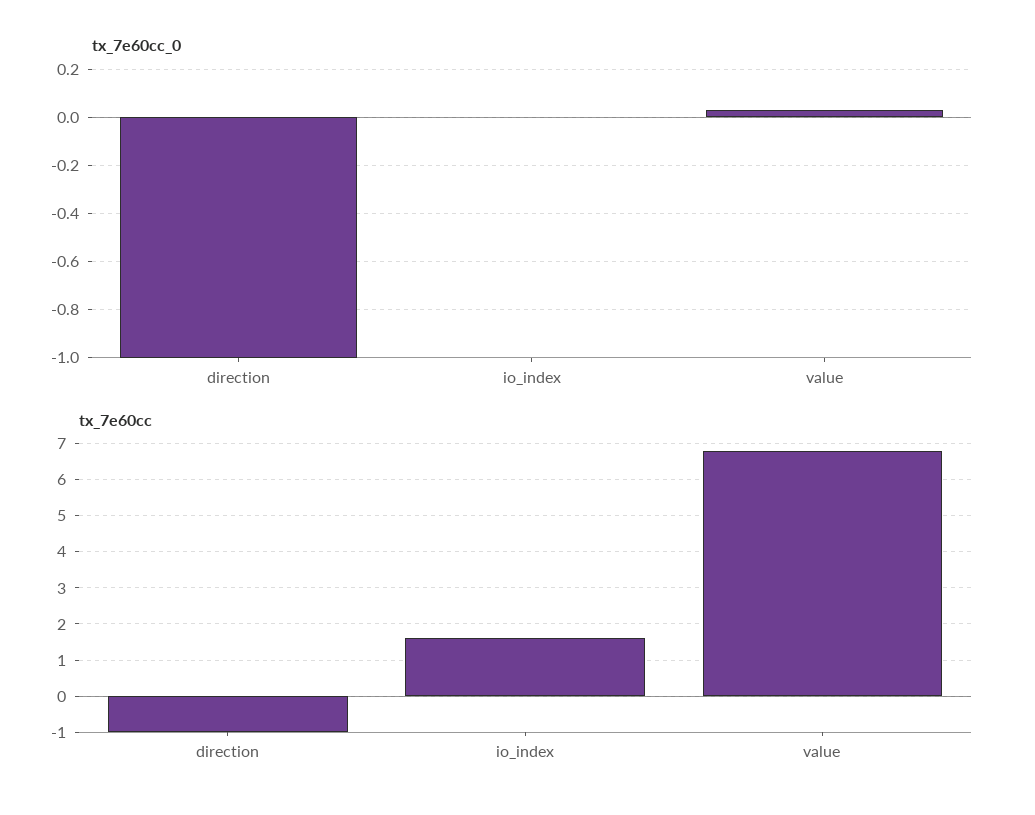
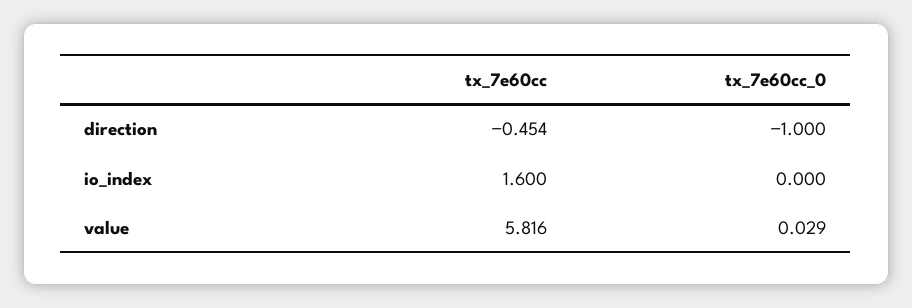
tx_7e60cc, direction: -1 -> -0.454
tx_7e60cc, value: 6.8 -> 5.816

